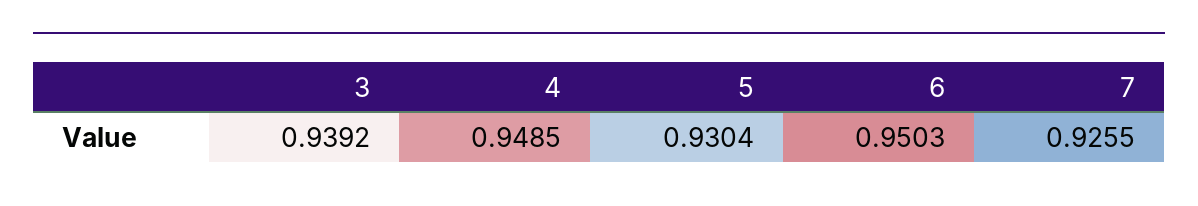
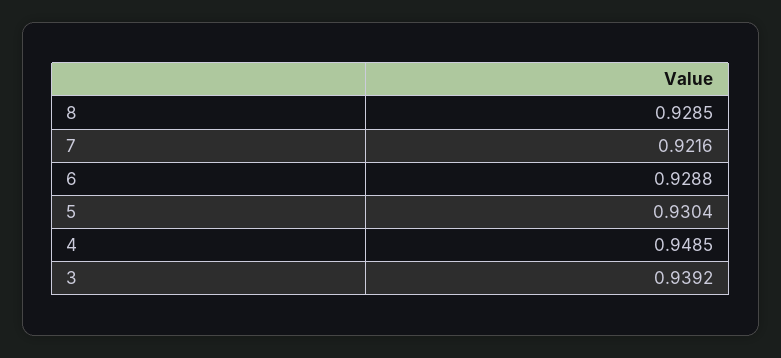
6: 0.9503 -> 0.9288
7: 0.9255 -> 0.9216
8: none -> 0.9285

